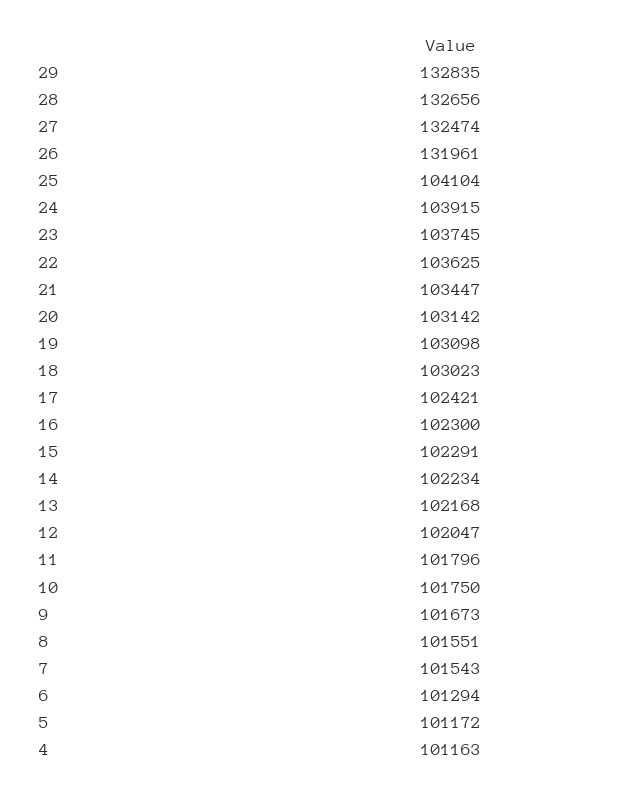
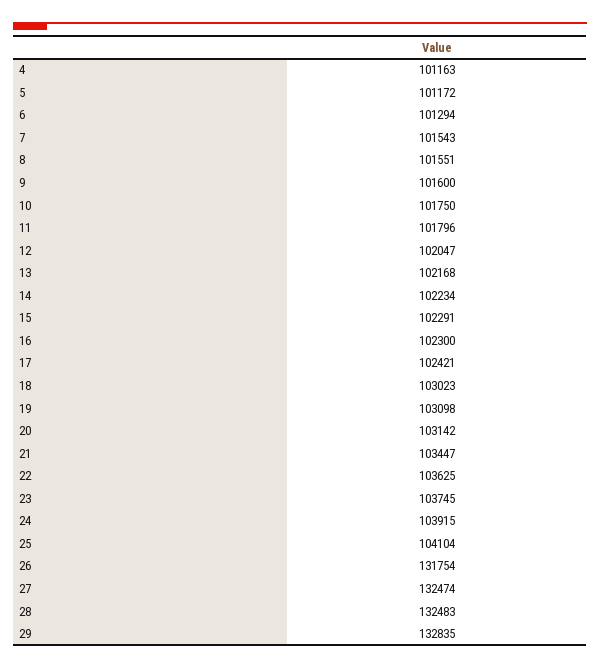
28: 132656 -> 132483
26: 131961 -> 131754
9: 101673 -> 101600

